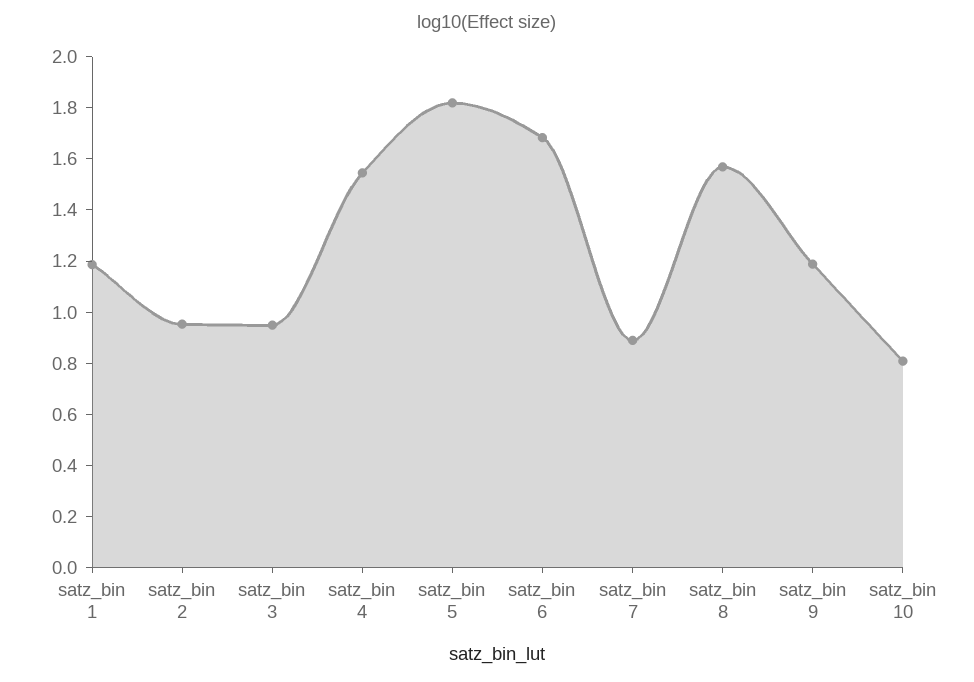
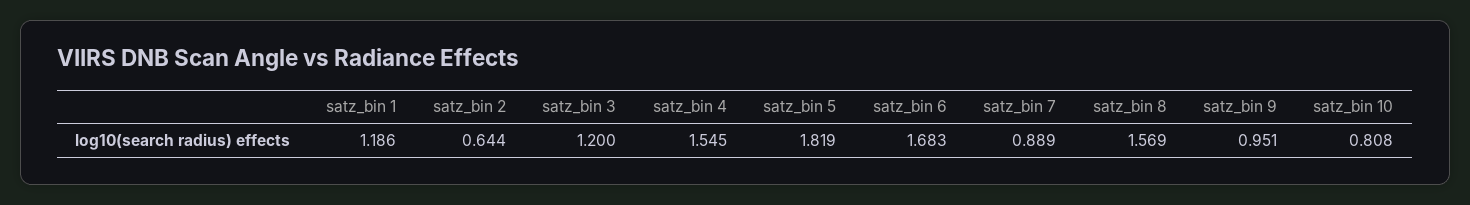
satz_bin 2: 0.95 -> 0.644
satz_bin 3: 0.95 -> 1.2
satz_bin 9: 1.2 -> 0.951

